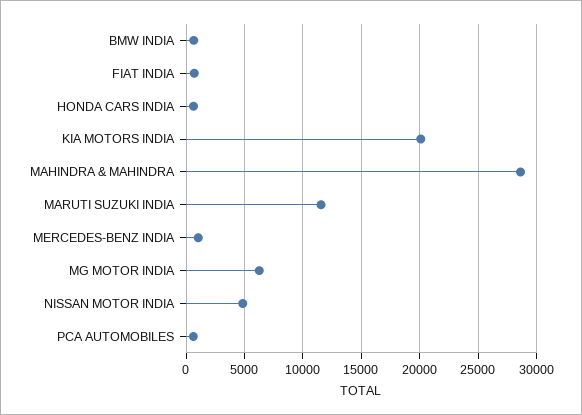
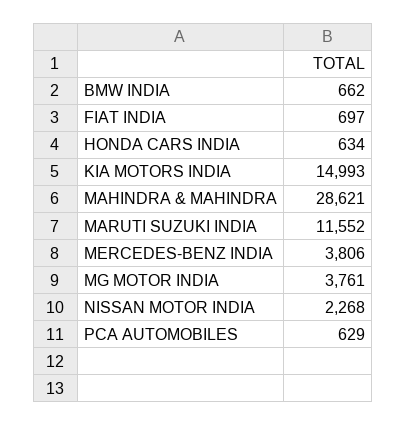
KIA MOTORS INDIA: 20000 -> 14993
MERCEDES-BENZ INDIA: 1000 -> 3806
MG MOTOR INDIA: 6000 -> 3761
NISSAN MOTOR INDIA: 5000 -> 2268

